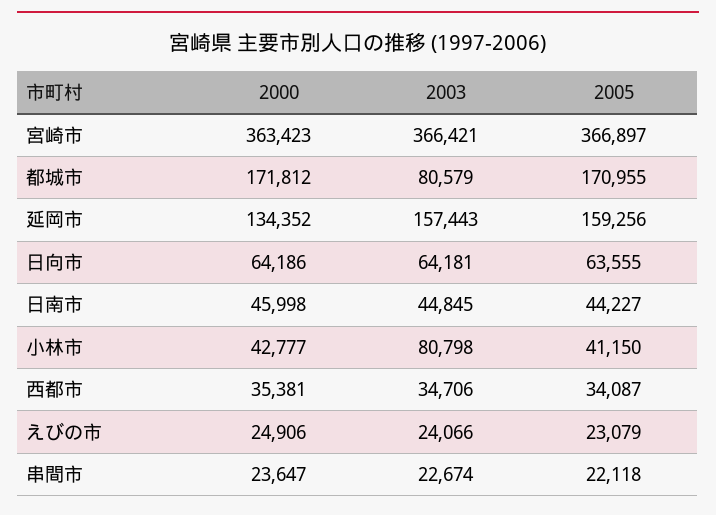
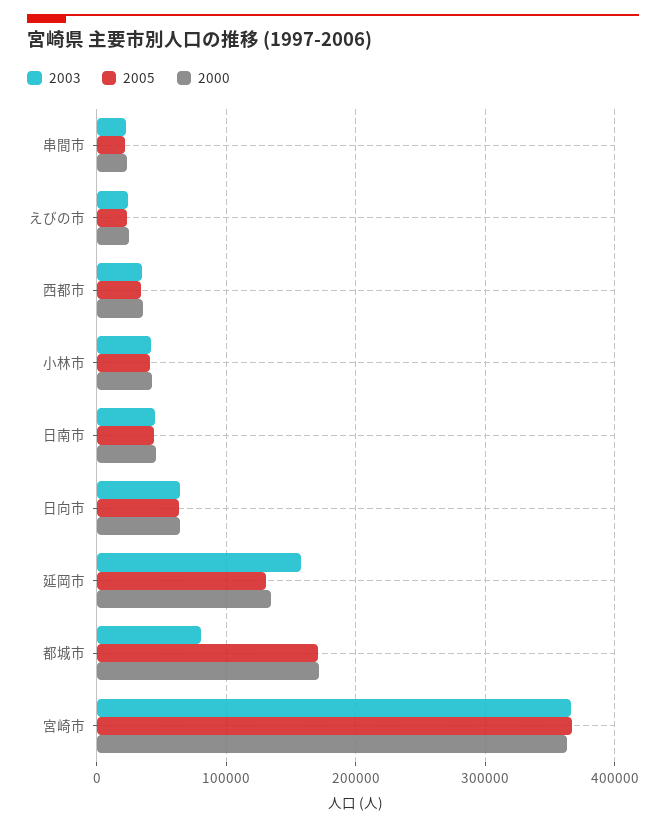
2005, 延岡市: 159256 -> 130000
2003, 小林市: 80798 -> 40000

